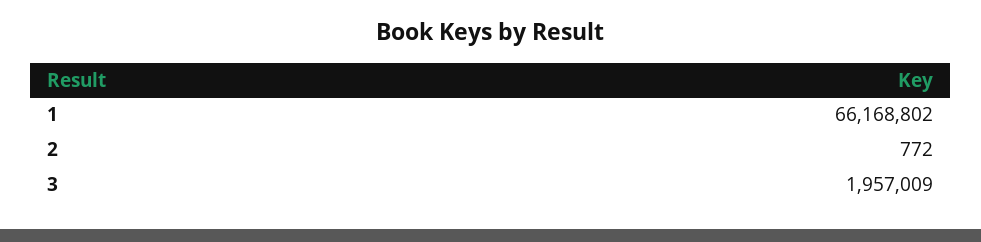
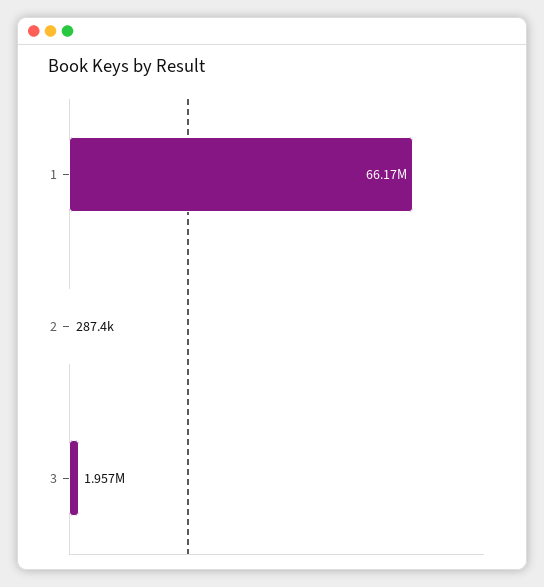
2: 772 -> 287400

